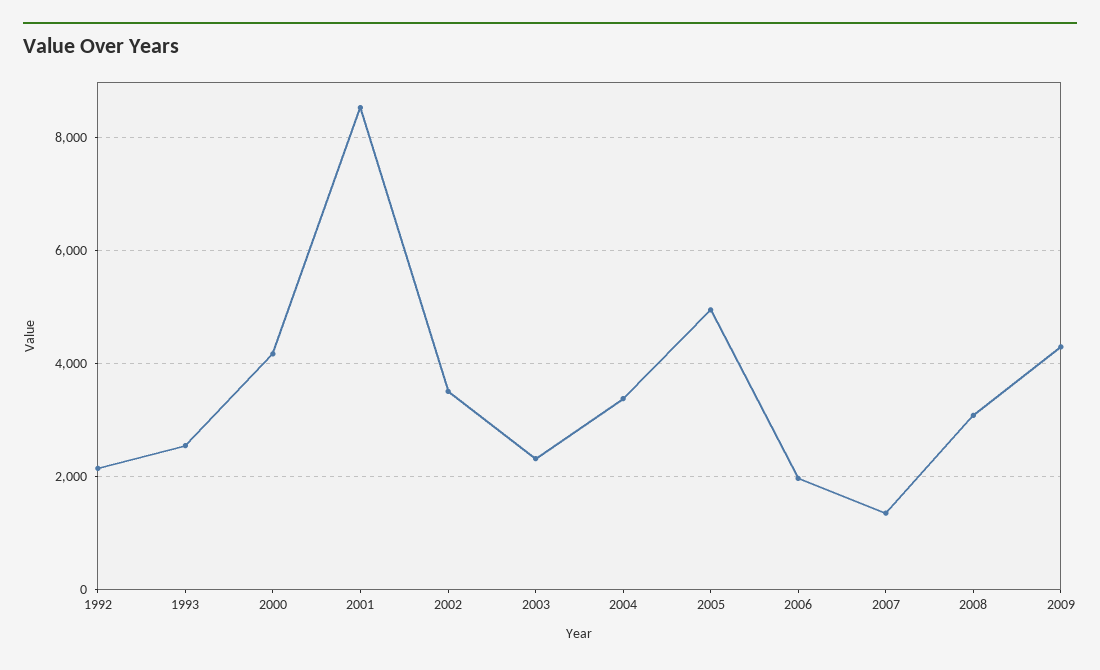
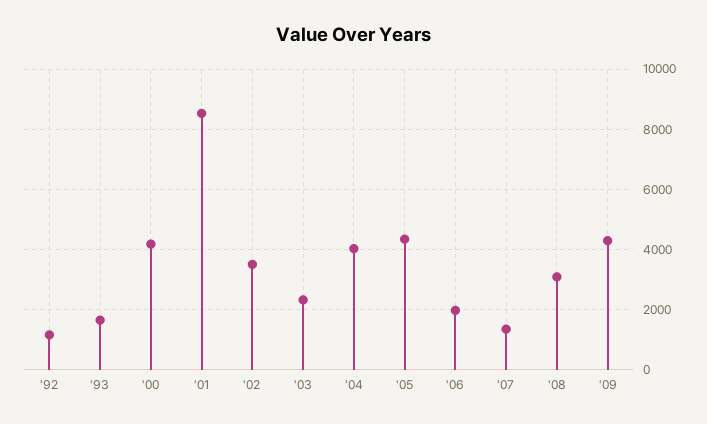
1992: 2200 -> 1200
1993: 2600 -> 1600
2004: 3400 -> 4000
2005: 5000 -> 4400

